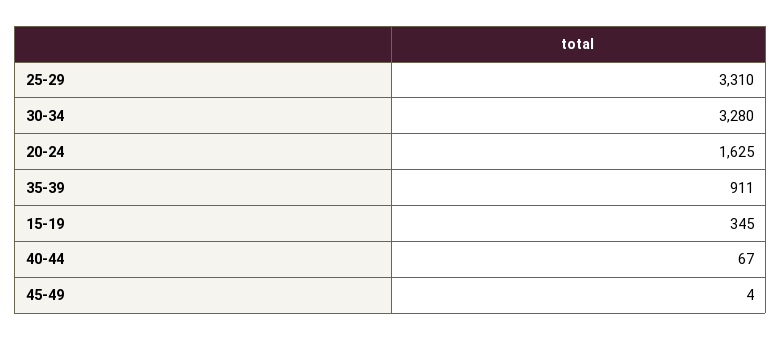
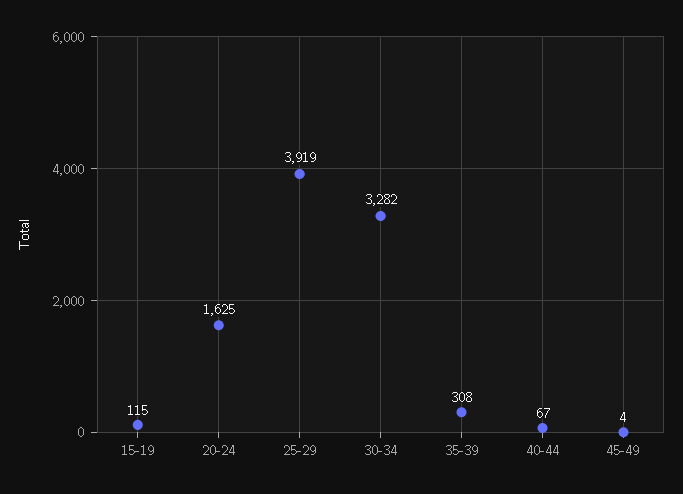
25-29: 3310 -> 3919
30-34: 3280 -> 3282
35-39: 911 -> 308
15-19: 345 -> 115

